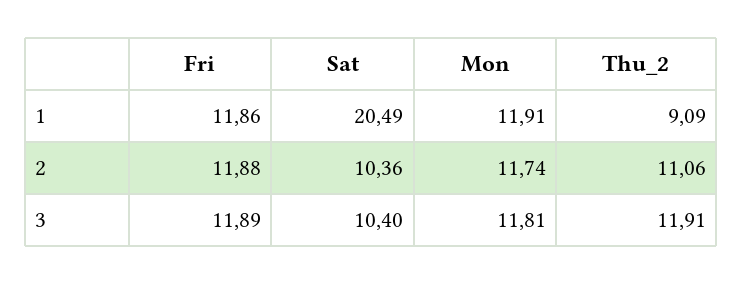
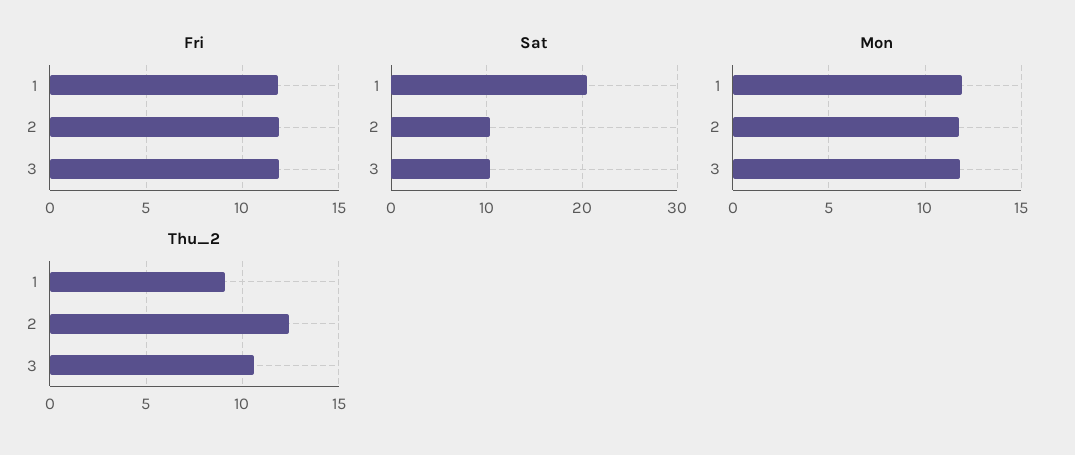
Thu_2, 2: 11.06 -> 12.5
Thu_2, 3: 11.91 -> 10.5

